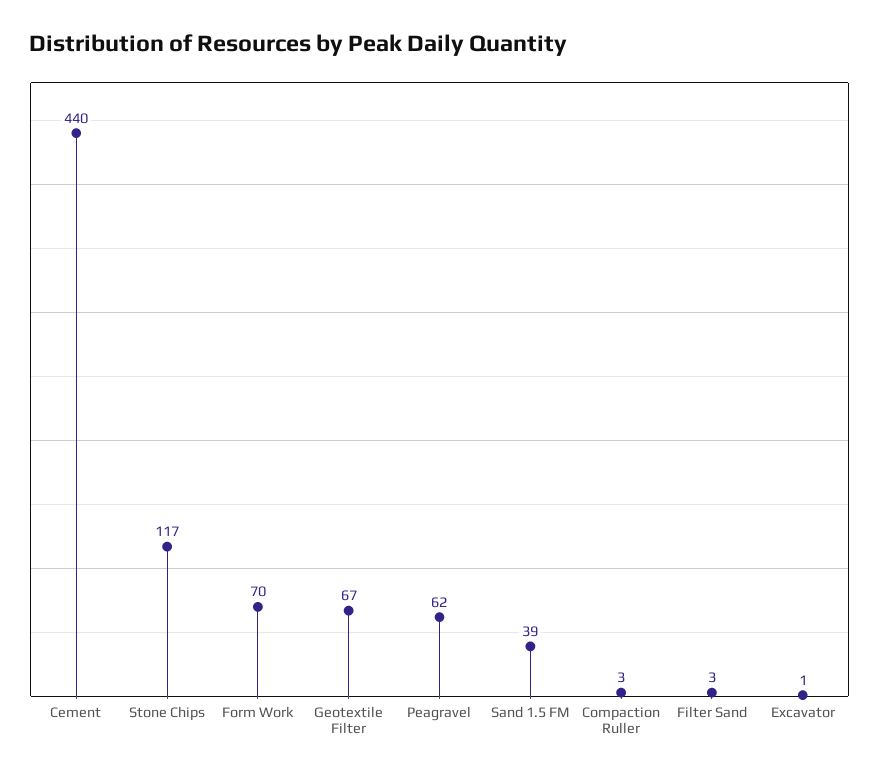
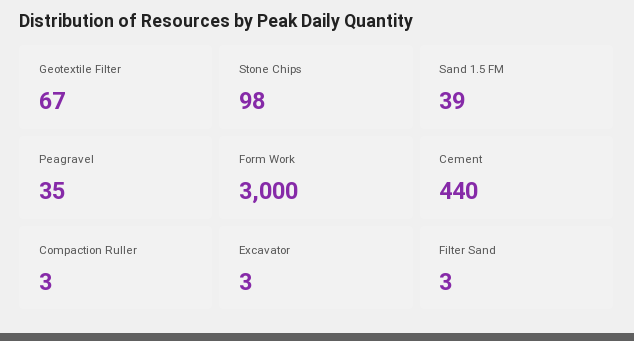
Stone Chips: 117 -> 98
Form Work: 70 -> 3000
Peagravel: 62 -> 35
Excavator: 1 -> 3

